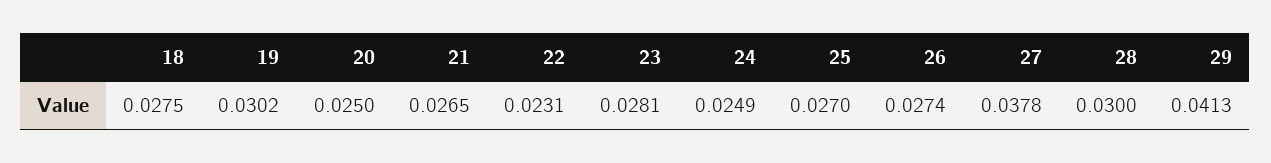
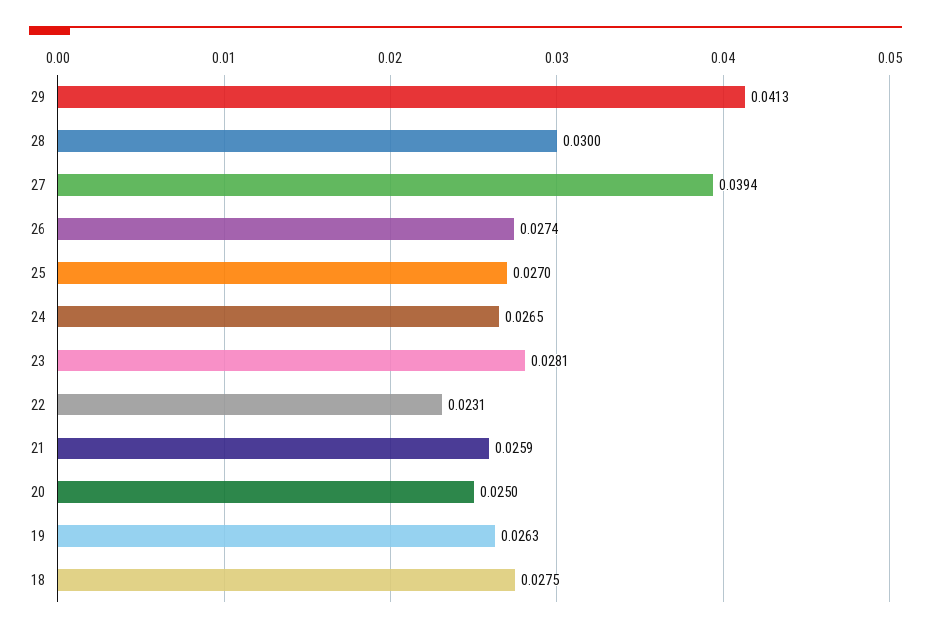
19: 0.0302 -> 0.0263
21: 0.0265 -> 0.0259
24: 0.0249 -> 0.0265
27: 0.0378 -> 0.0394

